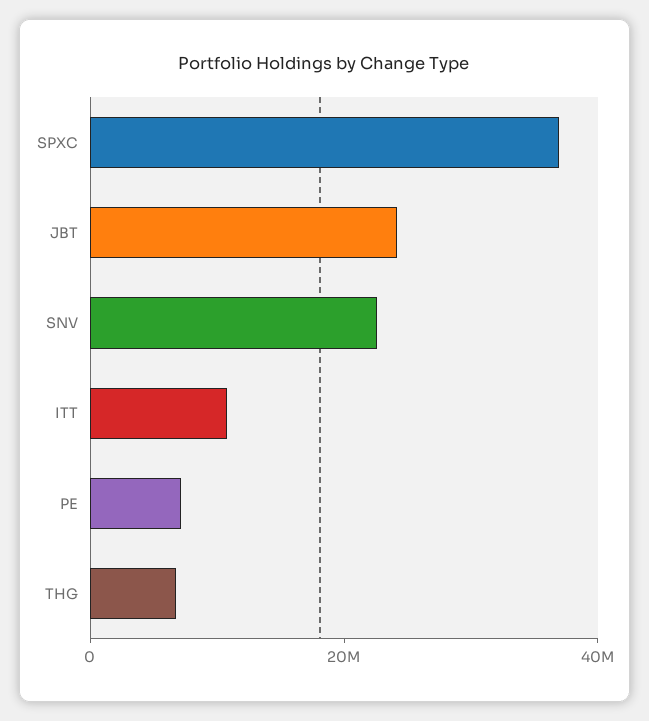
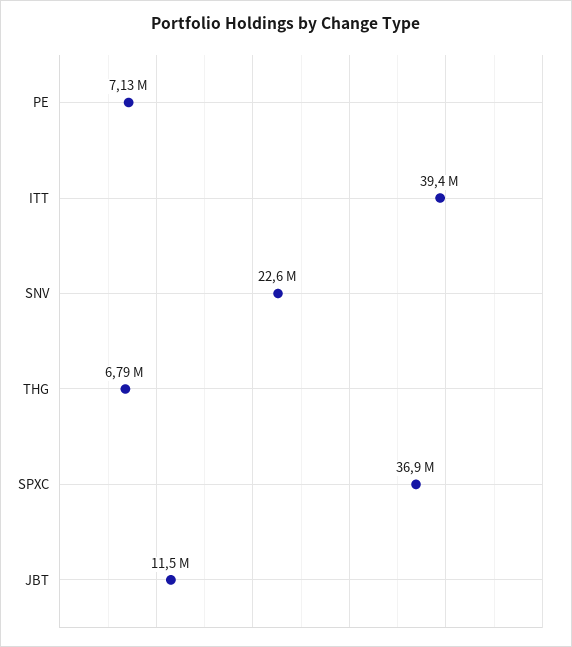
JBT: 25000000 -> 11500000
ITT: 10000000 -> 39400000

